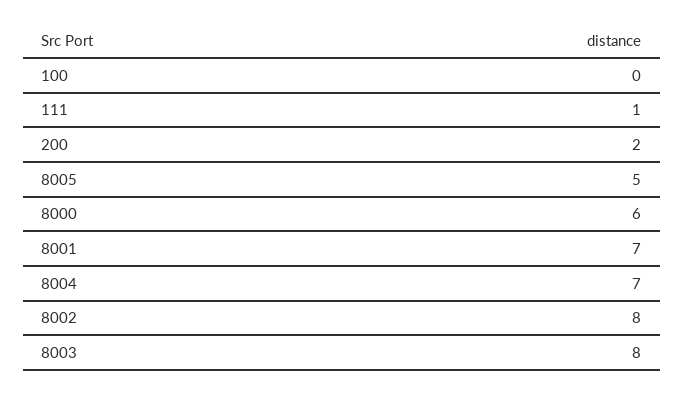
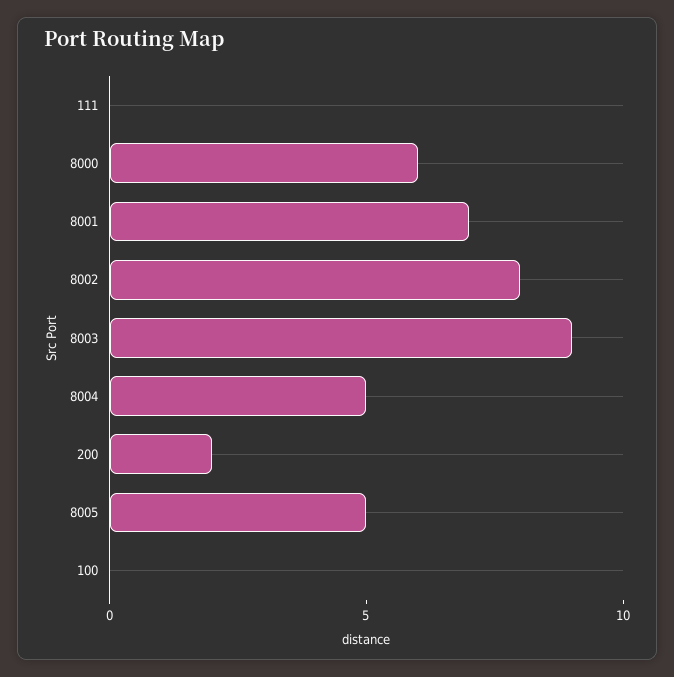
111: 1 -> 0
8004: 7 -> 5
8003: 8 -> 9

